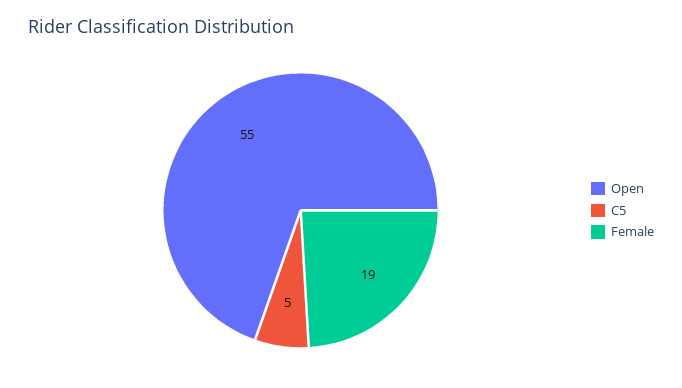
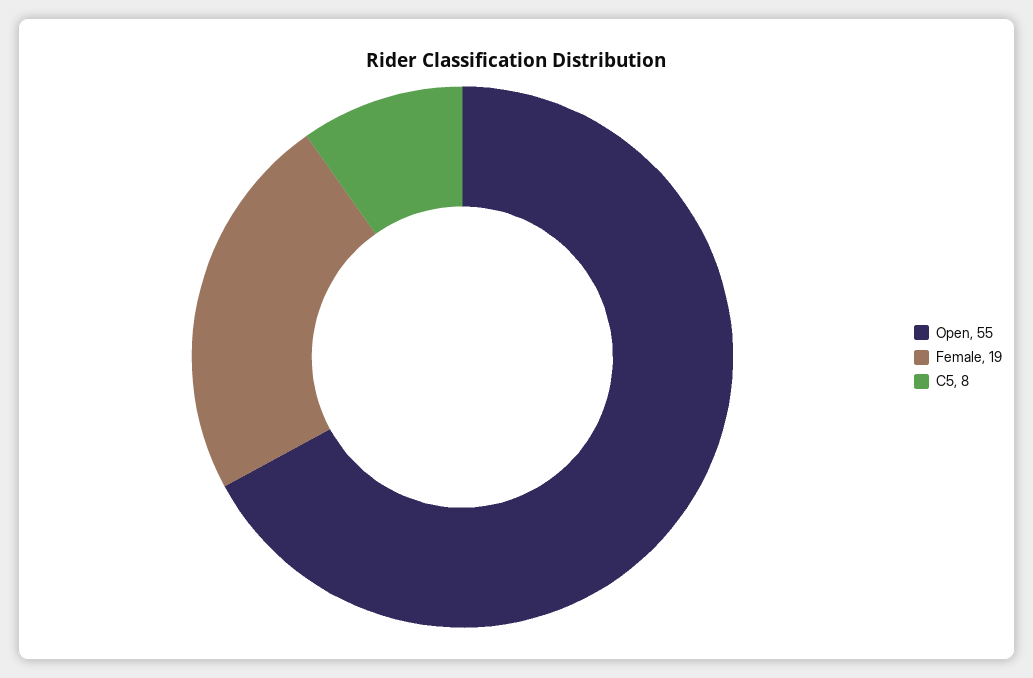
C5: 5 -> 8

